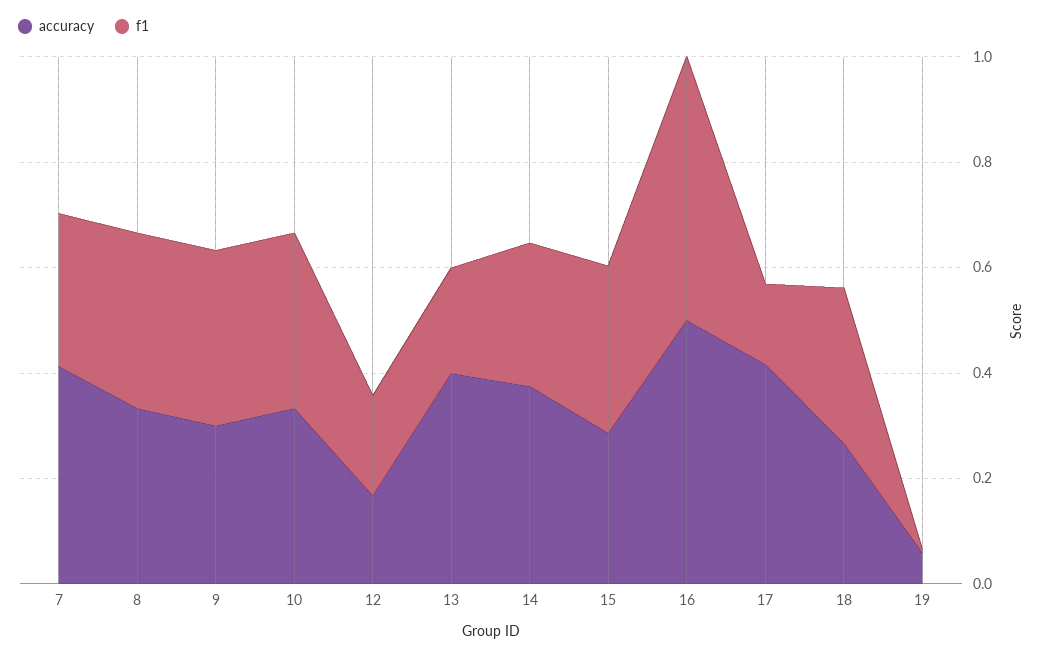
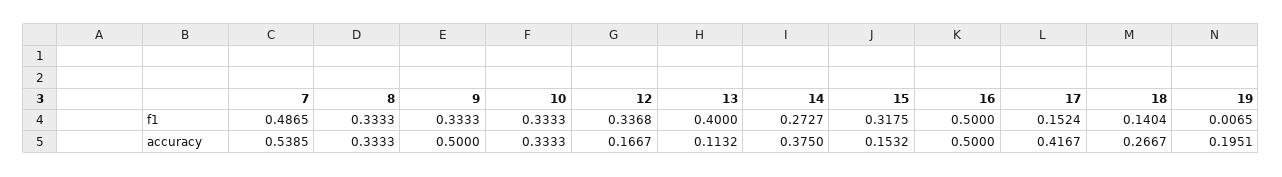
accuracy, 7: 0.4 -> 0.5385
f1, 7: 0.3 -> 0.4865
accuracy, 9: 0.3 -> 0.5
f1, 12: 0.2 -> 0.3368
accuracy, 13: 0.4 -> 0.1132
f1, 13: 0.2 -> 0.4
accuracy, 15: 0.3 -> 0.1532
f1, 18: 0.3 -> 0.1404
accuracy, 19: 0.05 -> 0.1951

